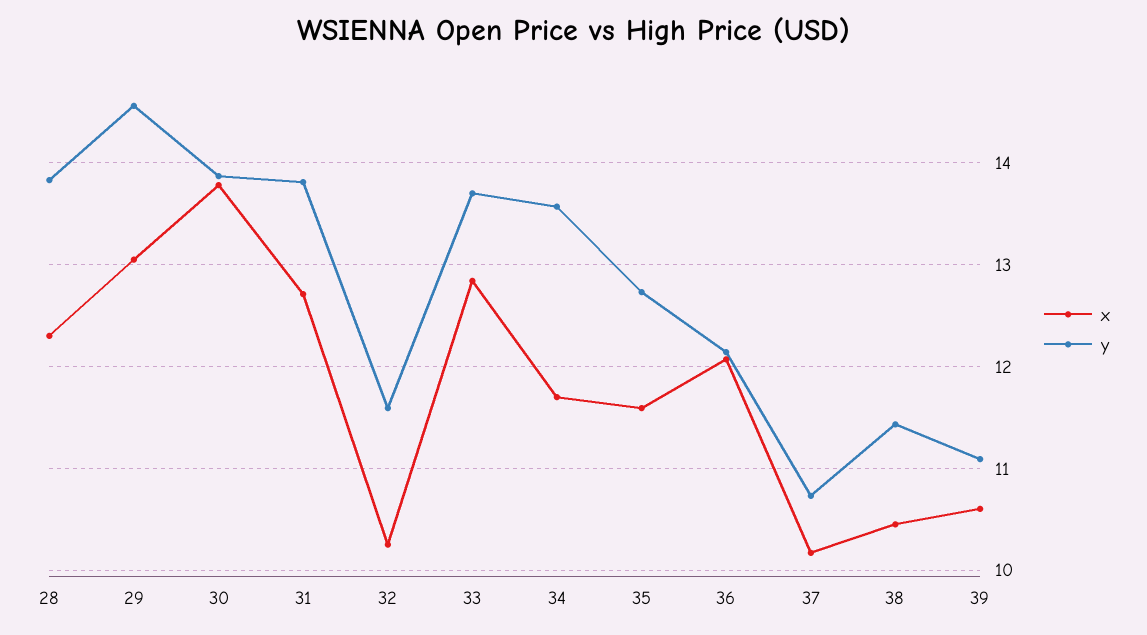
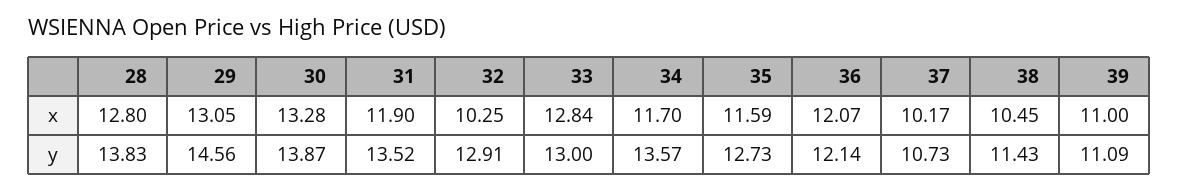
x, 28: 12.3 -> 12.8
x, 30: 13.8 -> 13.28
x, 31: 12.7 -> 11.9
y, 31: 13.8 -> 13.52
y, 32: 11.6 -> 12.91
y, 33: 13.7 -> 13
x, 39: 10.6 -> 11

